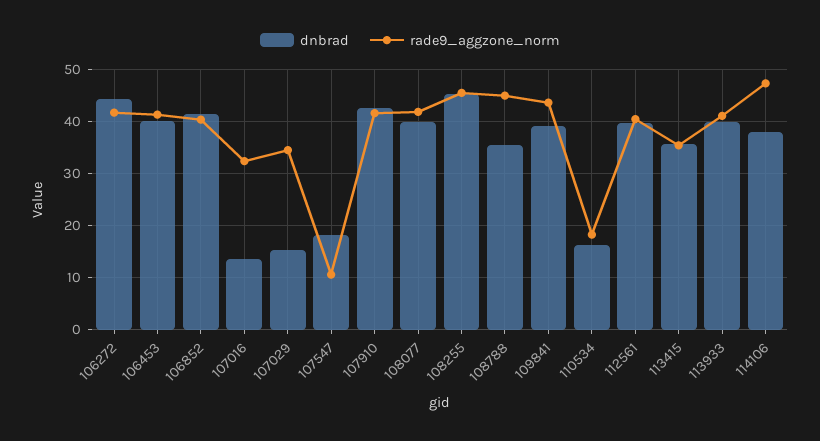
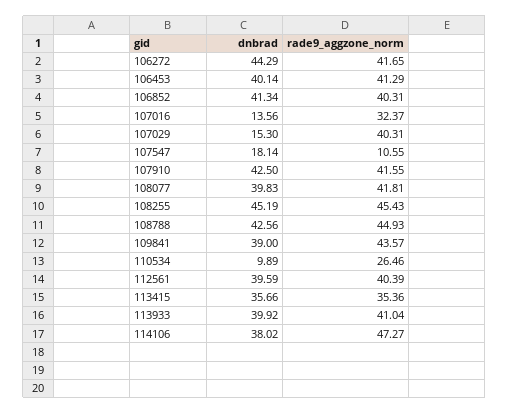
rade9_aggzone_norm, 107029: 34 -> 40.31
dnbrad, 108788: 36 -> 42.56
dnbrad, 110534: 16 -> 9.89
rade9_aggzone_norm, 110534: 18 -> 26.46

